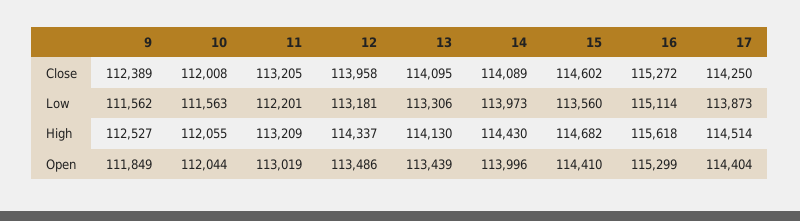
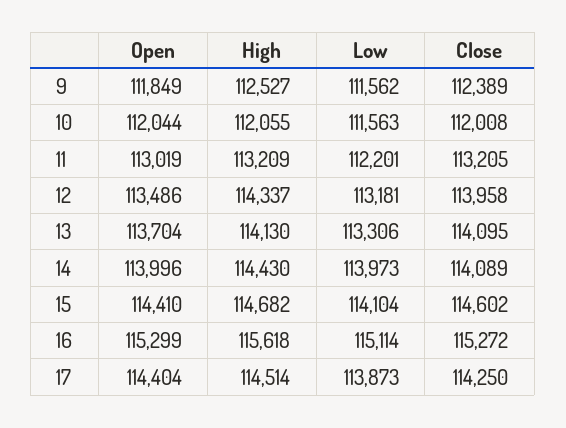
15, Low: 113560 -> 114104
13, Open: 113439 -> 113704

